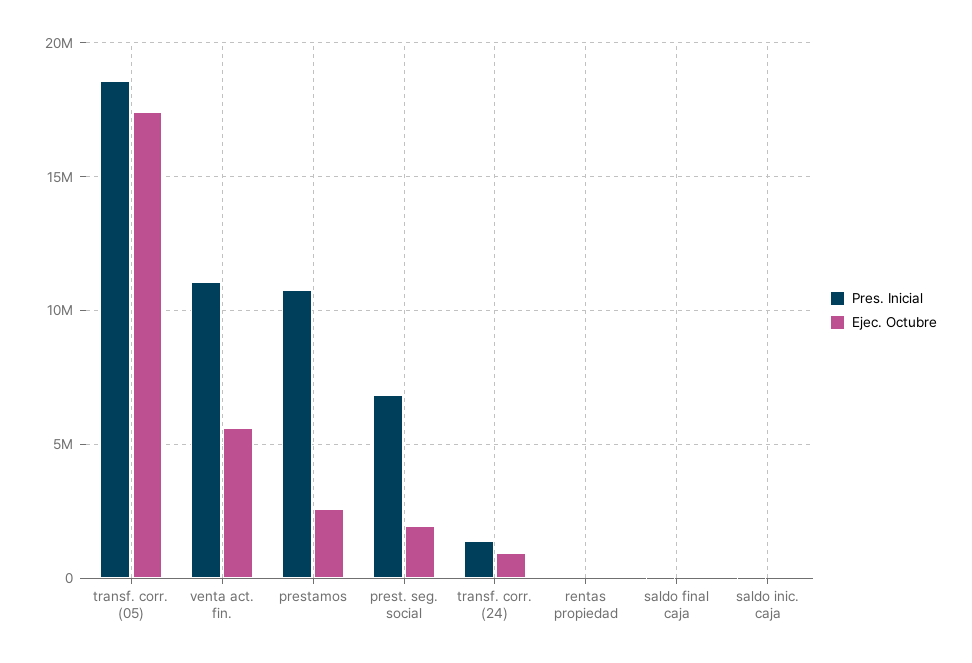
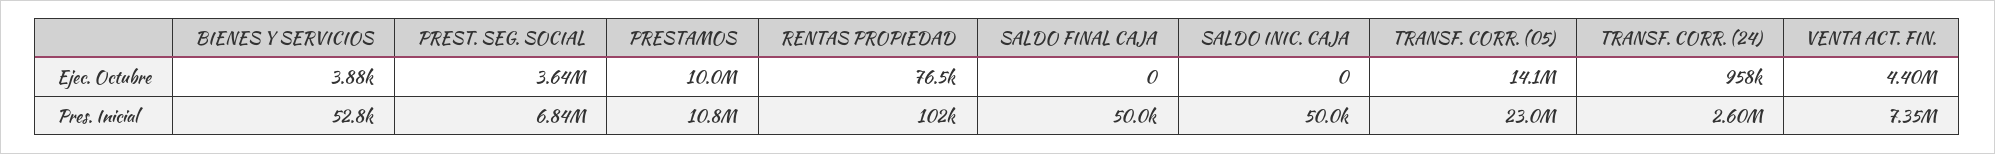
Pres. Inicial, transf. corr. (05): 18500000 -> 23000000
Ejec. Octubre, transf. corr. (05): 17500000 -> 14100000
Pres. Inicial, venta act. fin.: 11000000 -> 7350000
Ejec. Octubre, venta act. fin.: 5500000 -> 4400000
Ejec. Octubre, prestamos: 2500000 -> 10000000
Ejec. Octubre, prest. seg. social: 2000000 -> 3640000
Pres. Inicial, transf. corr. (24): 1500000 -> 2600000
Ejec. Octubre, BIENES Y SERVICIOS: none -> 3880
Pres. Inicial, BIENES Y SERVICIOS: none -> 52800

